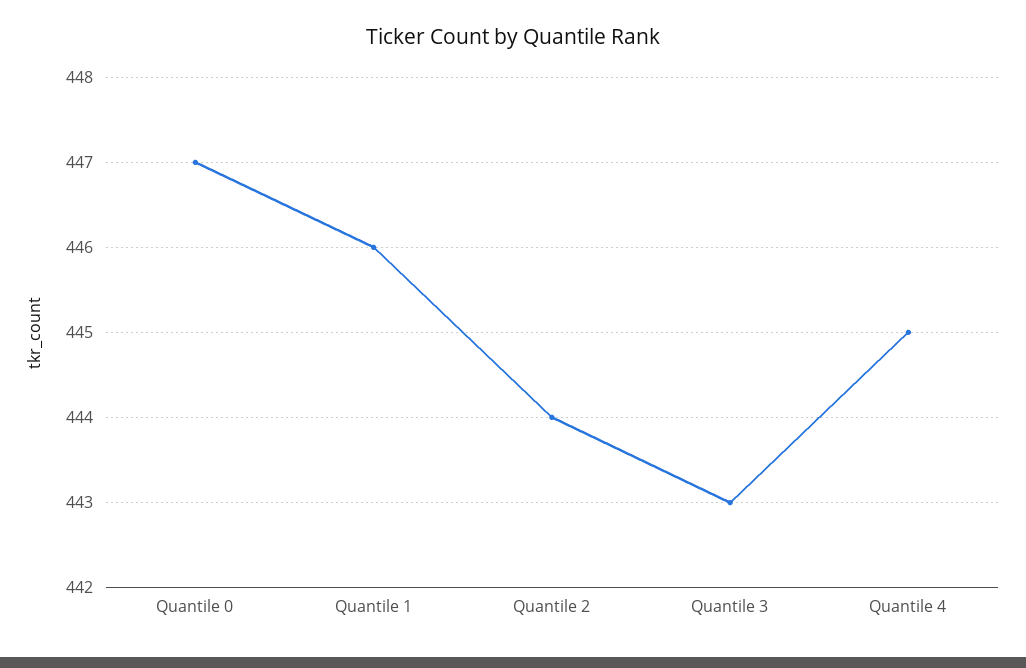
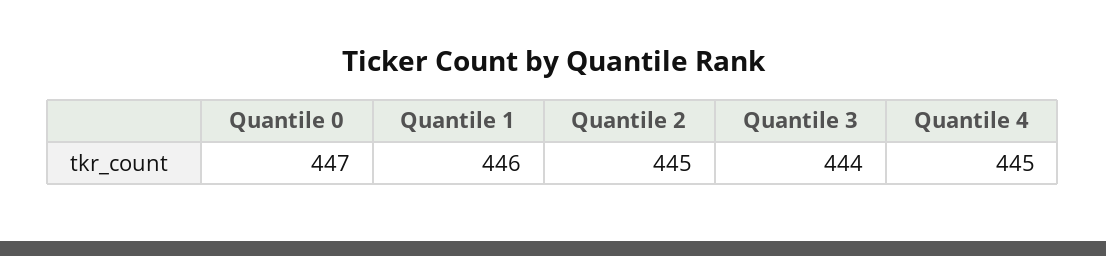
Quantile 2: 444 -> 445
Quantile 3: 443 -> 444

